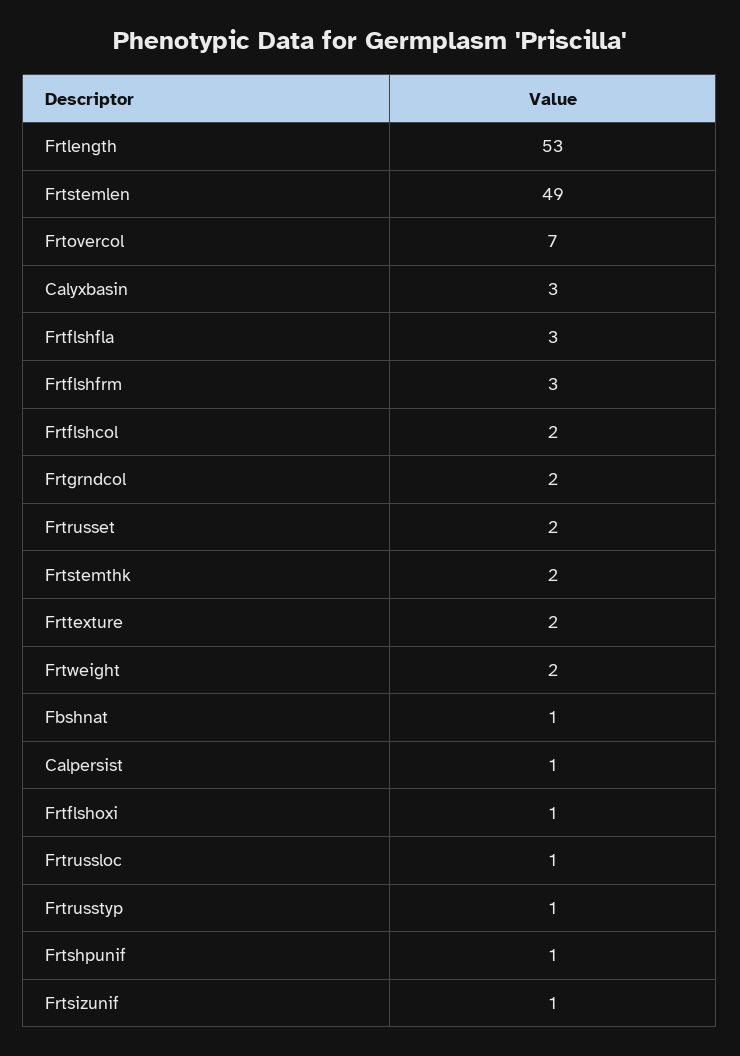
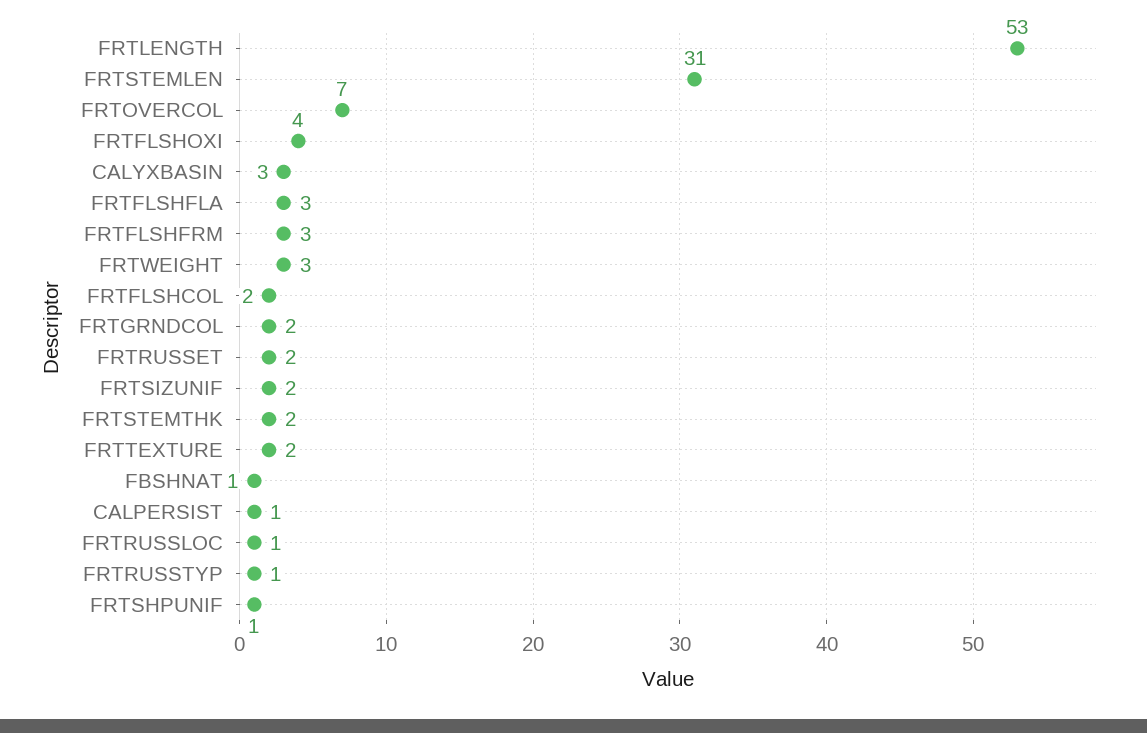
Frtstemlen: 49 -> 31
Frtweight: 2 -> 3
Frtflshoxi: 1 -> 4
Frtsizunif: 1 -> 2

